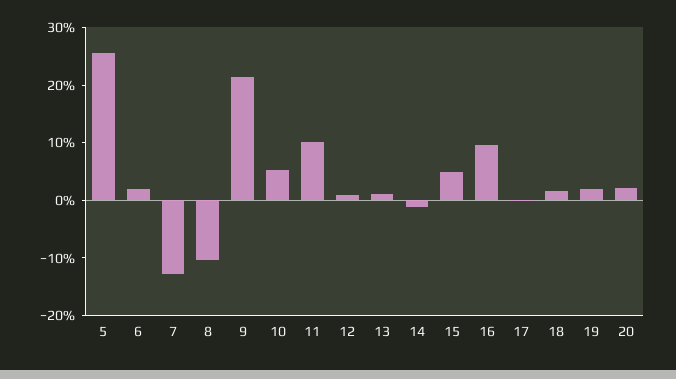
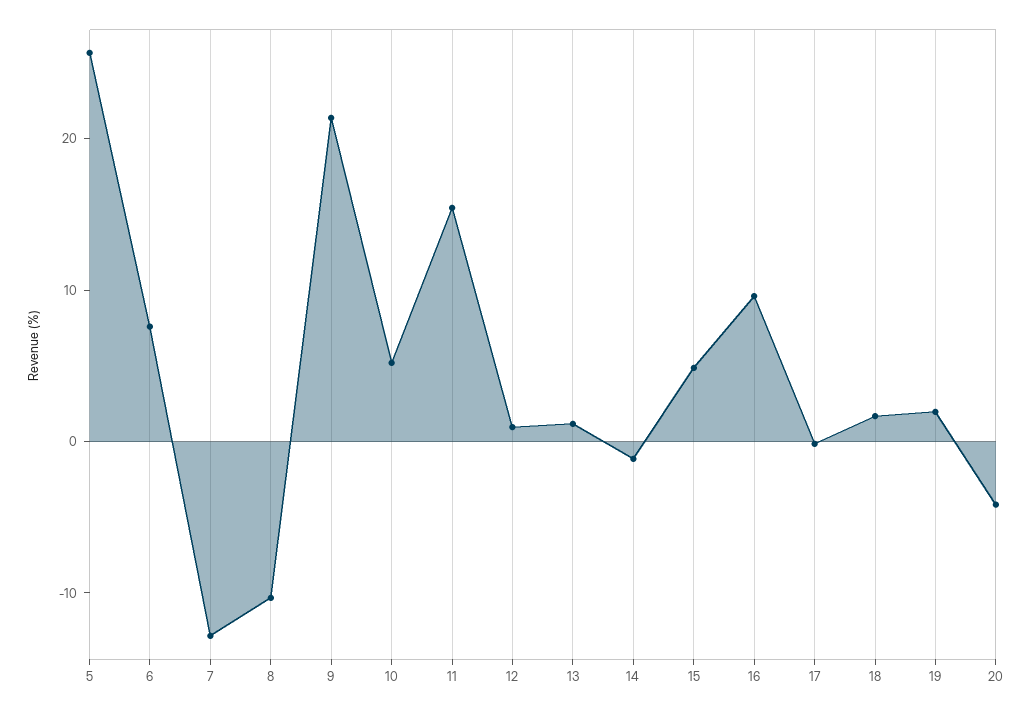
6: 2 -> 8
11: 10 -> 16
20: 2 -> -4

